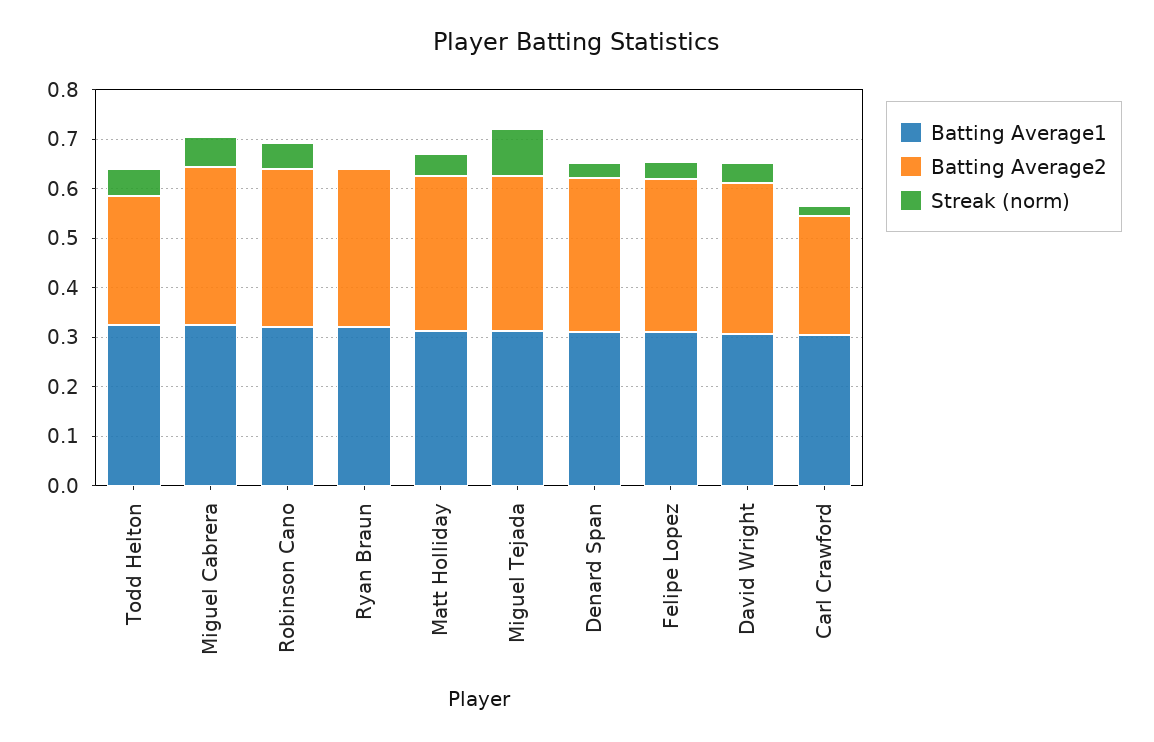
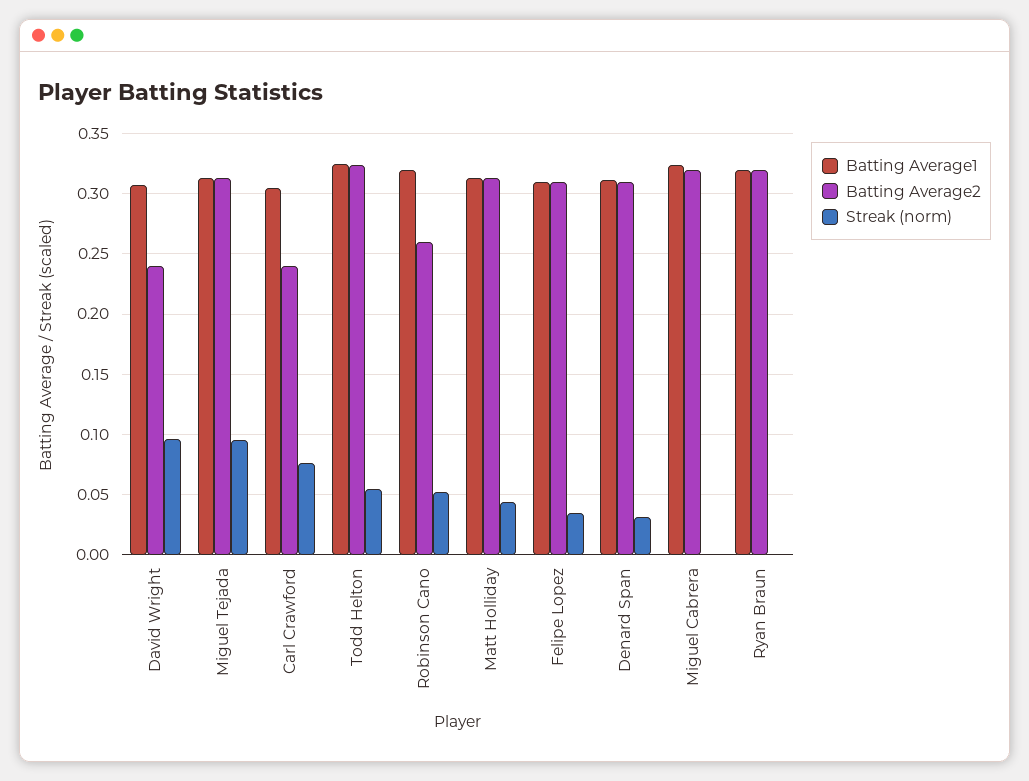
Batting Average2, Todd Helton: 0.26 -> 0.325
Streak (norm), Miguel Cabrera: 0.06 -> 0
Batting Average2, Robinson Cano: 0.32 -> 0.26
Batting Average2, David Wright: 0.3 -> 0.24
Streak (norm), David Wright: 0.04 -> 0.095
Streak (norm), Carl Crawford: 0.02 -> 0.075

